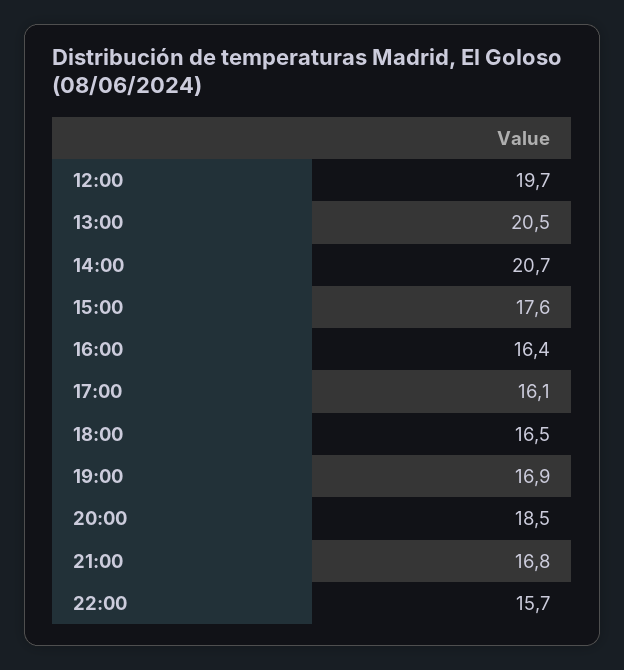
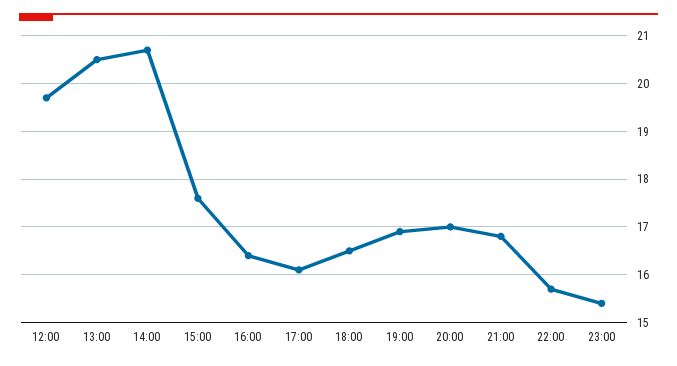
20:00: 18.5 -> 17
23:00: none -> 15.5

